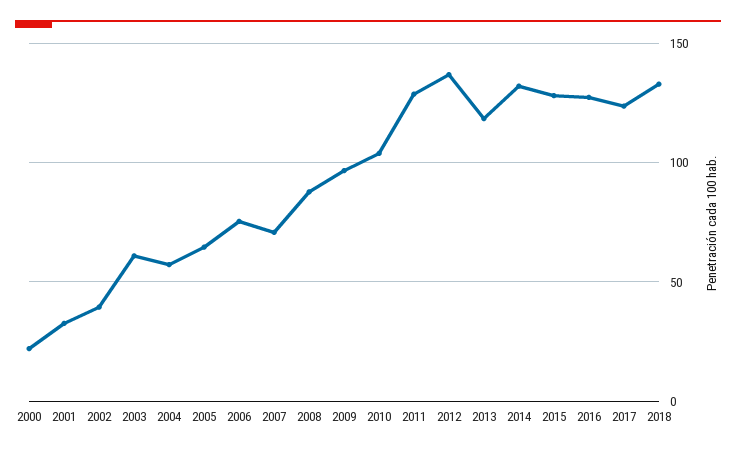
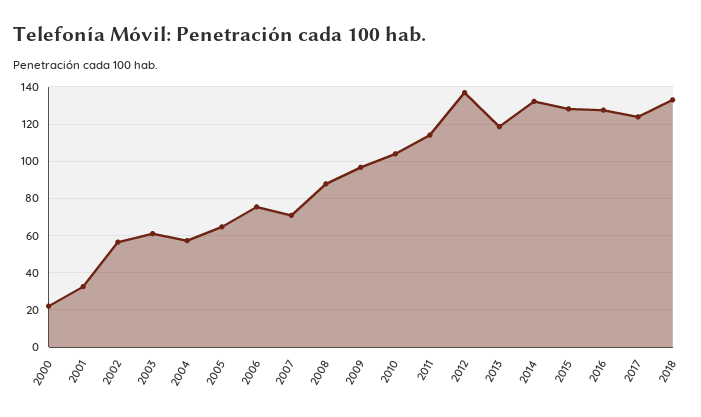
2002: 40 -> 55
2011: 130 -> 115

